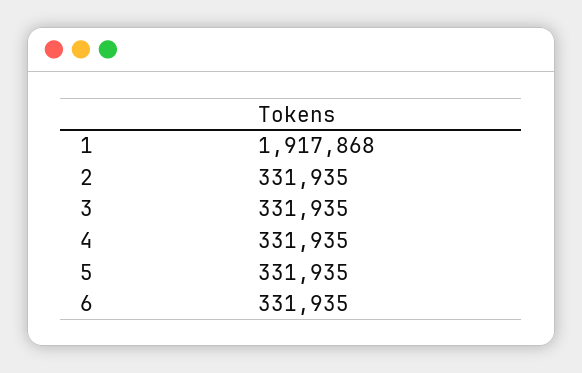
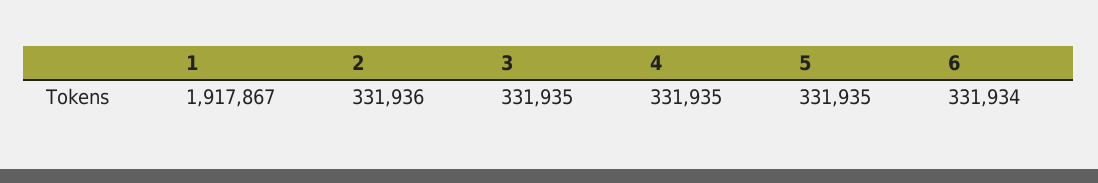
1: 1917868 -> 1917867
2: 331935 -> 331936
6: 331935 -> 331934

